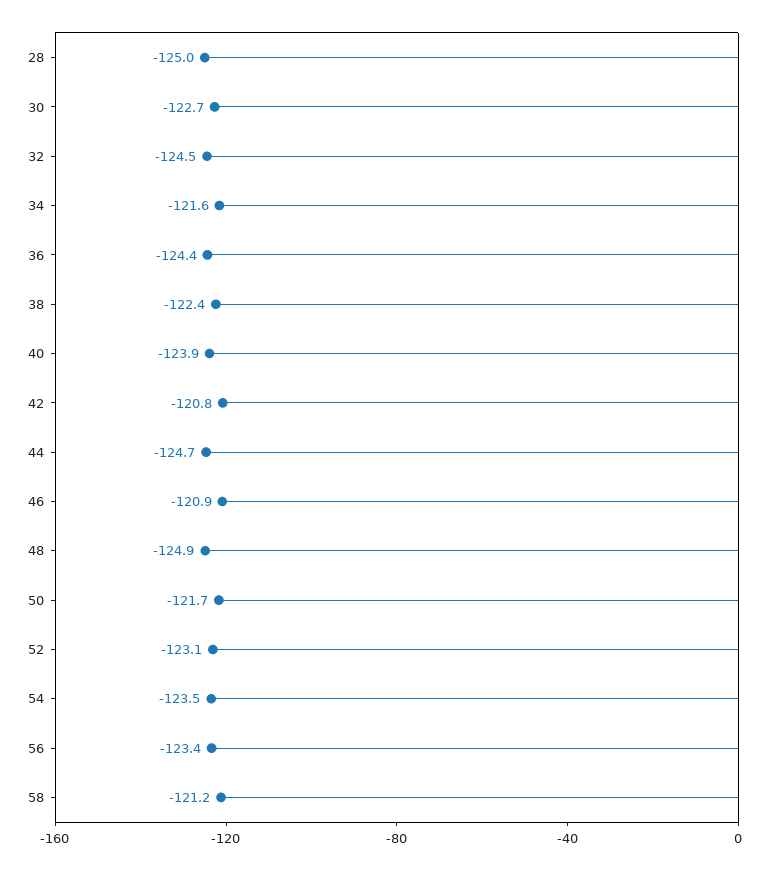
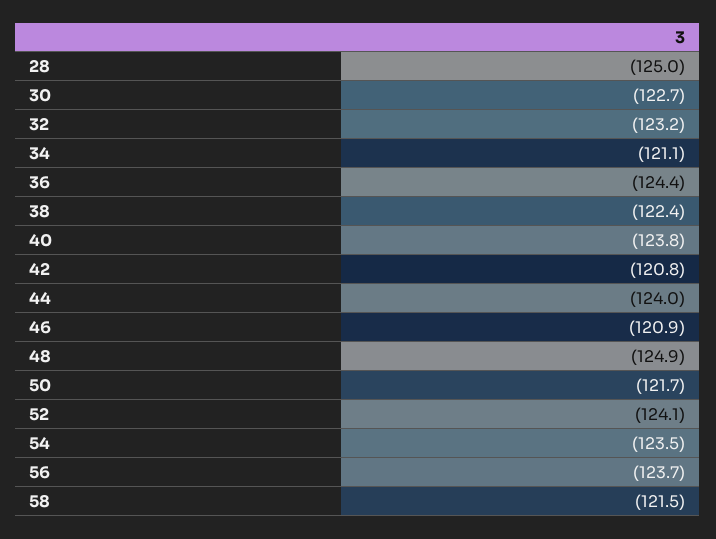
32: -124.5 -> -123.2
34: -121.6 -> -121.1
40: -123.9 -> -123.8
44: -124.7 -> -124
52: -123.1 -> -124.1
56: -123.4 -> -123.7
58: -121.2 -> -121.5

